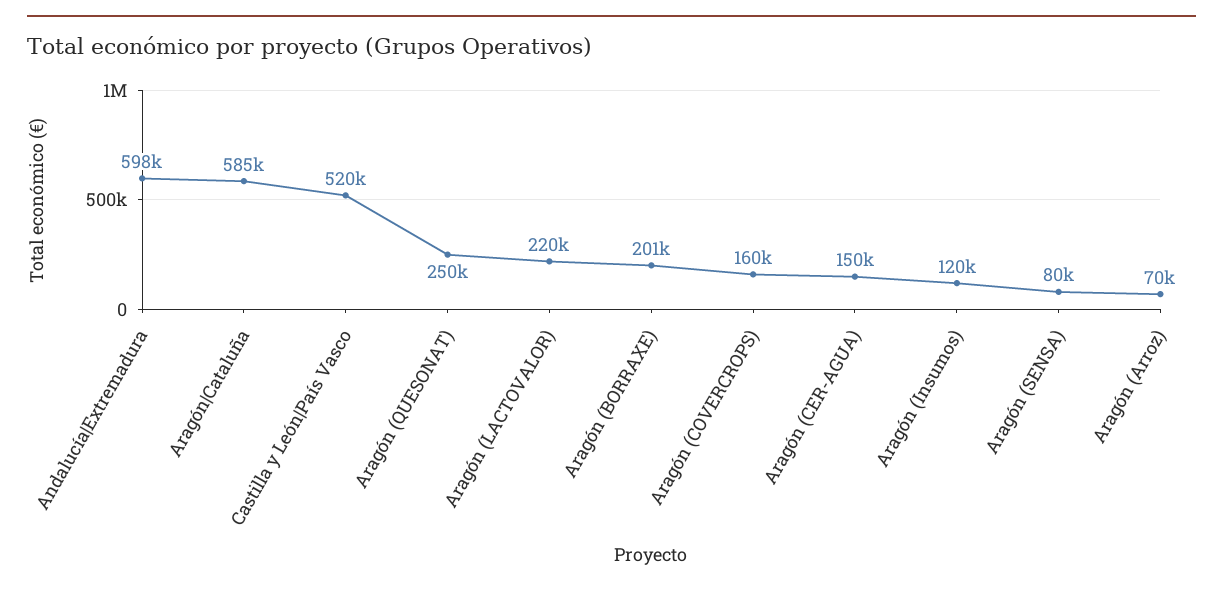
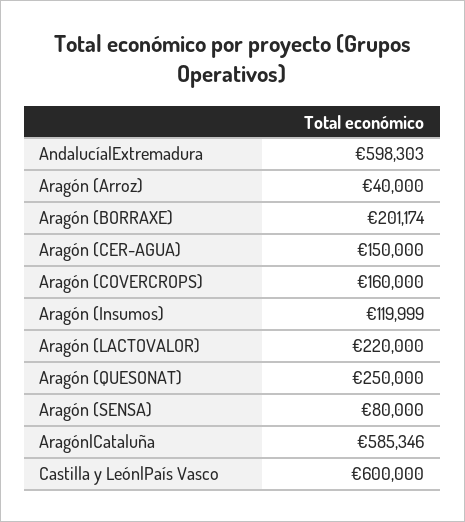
Castilla y León|País Vasco: 520000 -> 600000
Aragón (Arroz): 70000 -> 40000

